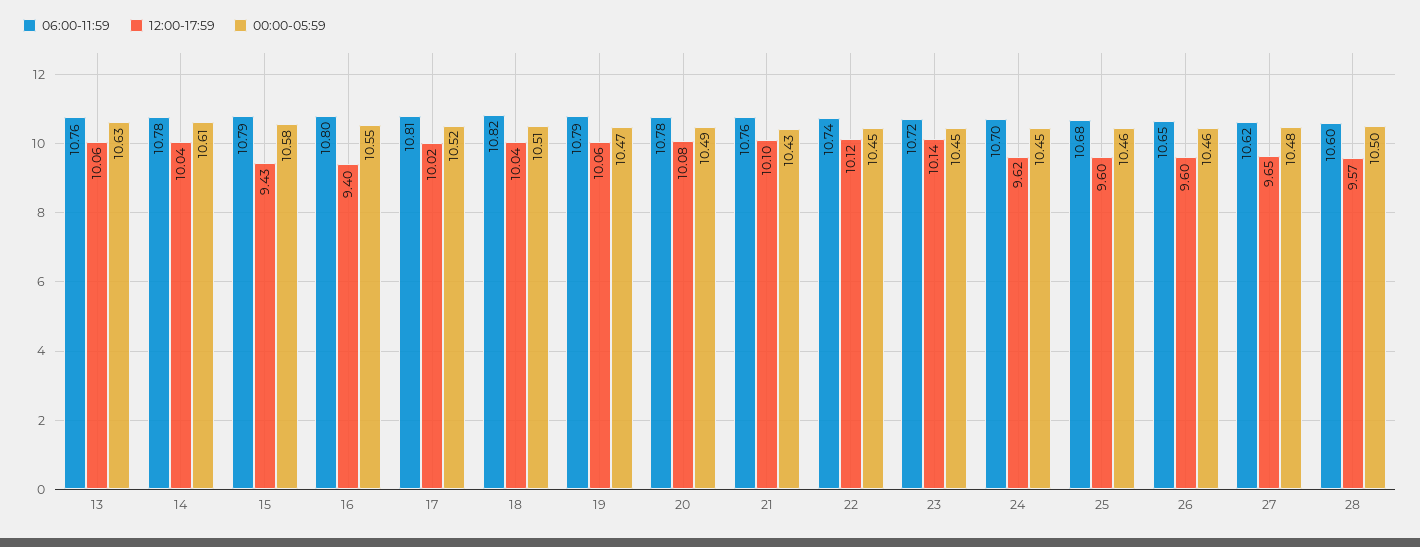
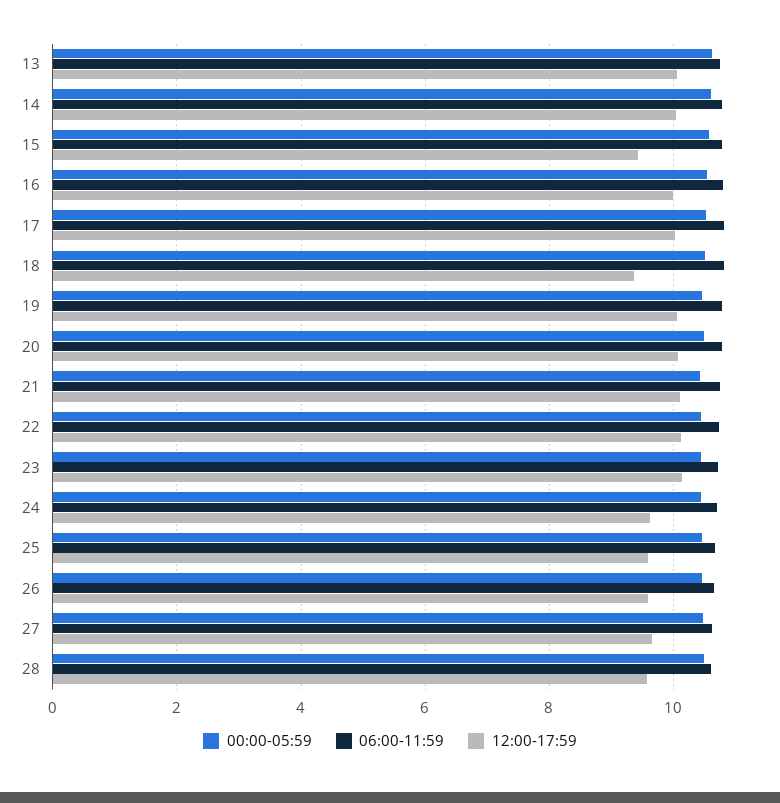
12:00-17:59, 16: 9.4 -> 10
12:00-17:59, 18: 10.04 -> 9.4

